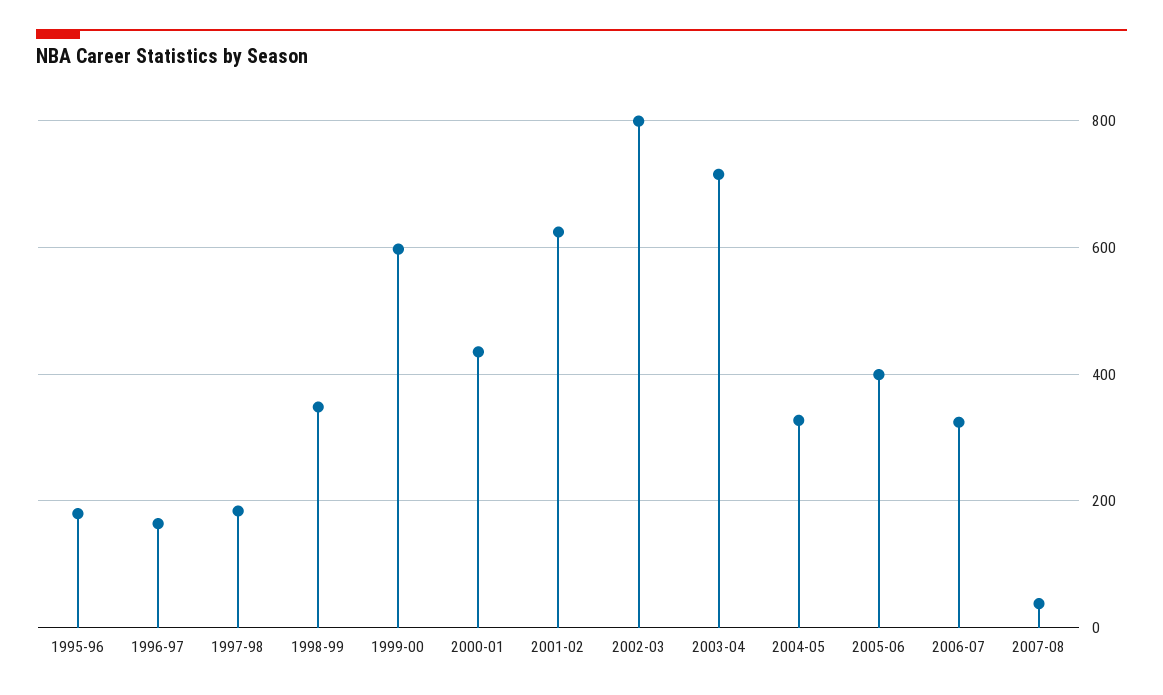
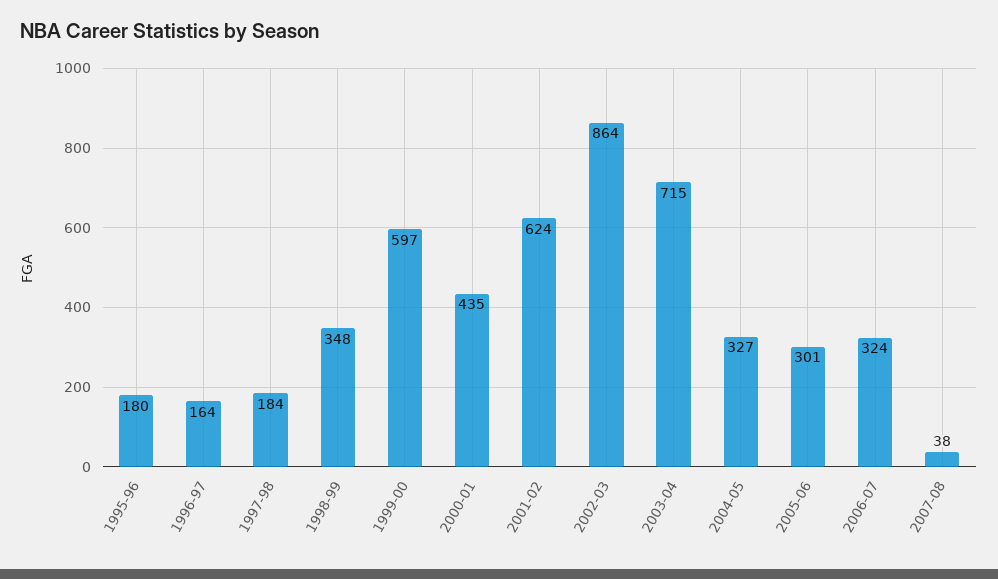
2002-03: 800 -> 864
2005-06: 400 -> 301

